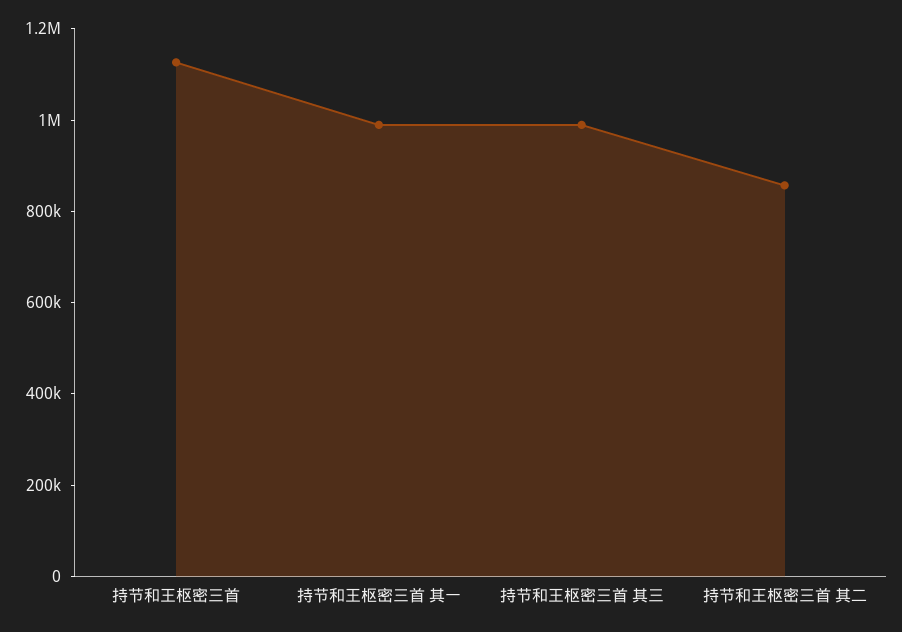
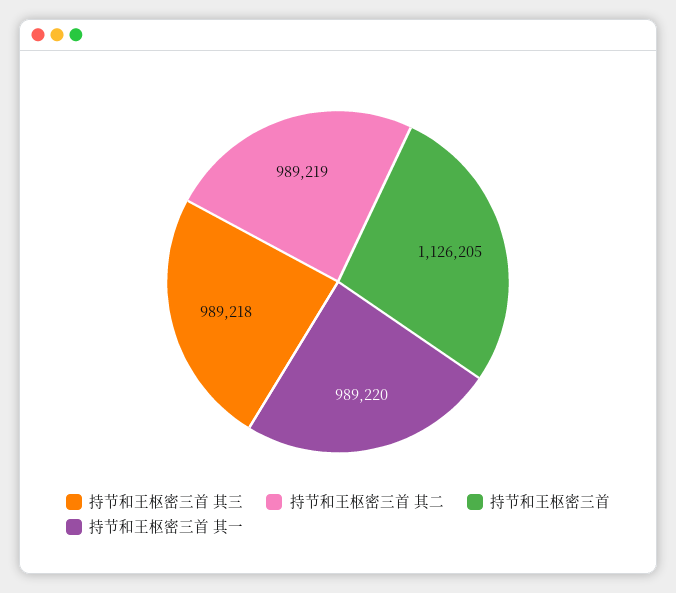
持节和王枢密三首 其二: 850000 -> 989219

